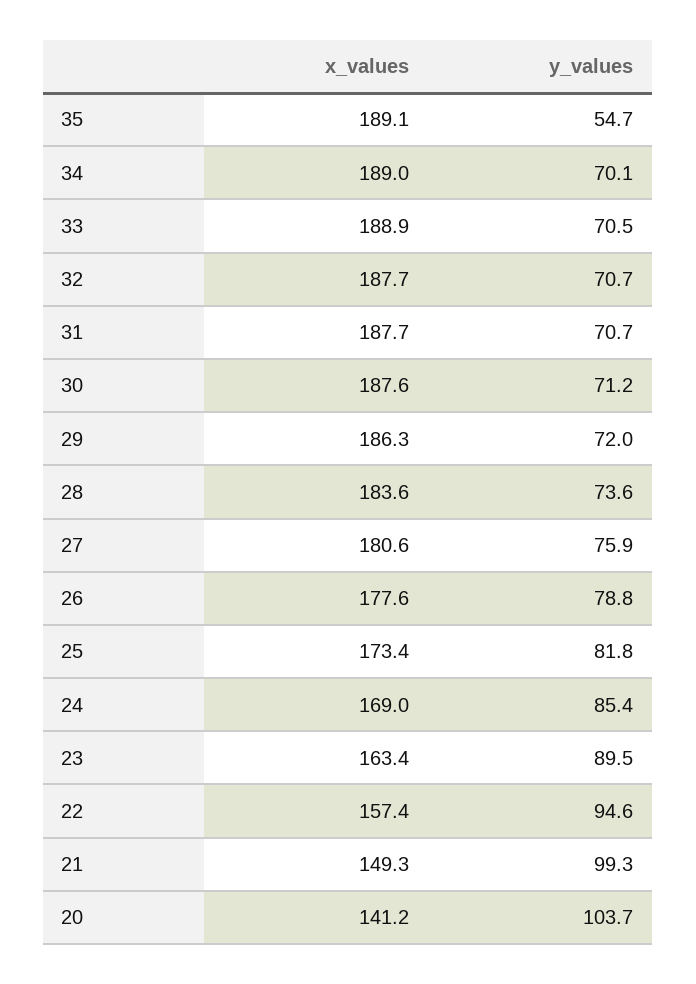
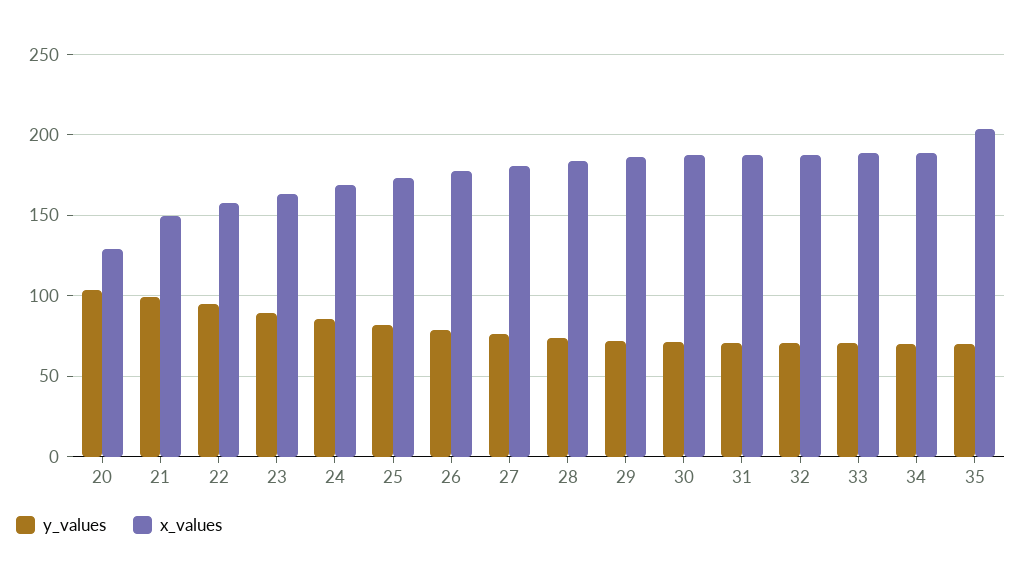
x_values, 35: 189.1 -> 205
y_values, 35: 54.7 -> 70
x_values, 20: 141.2 -> 130

